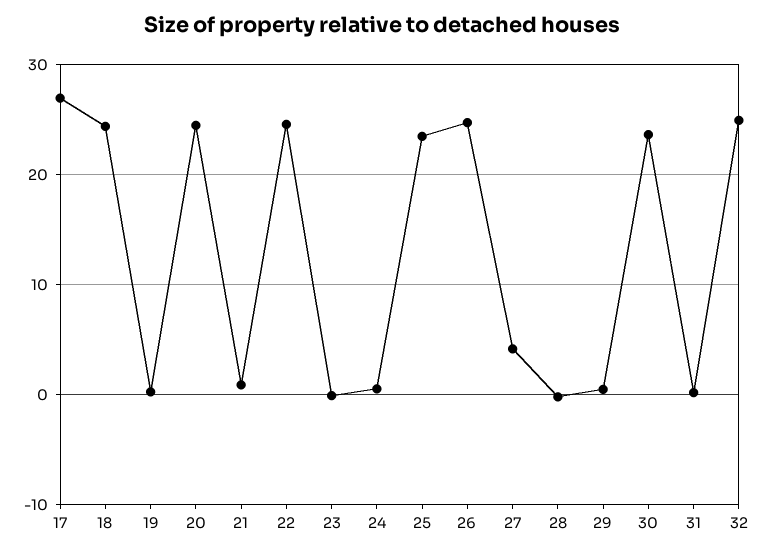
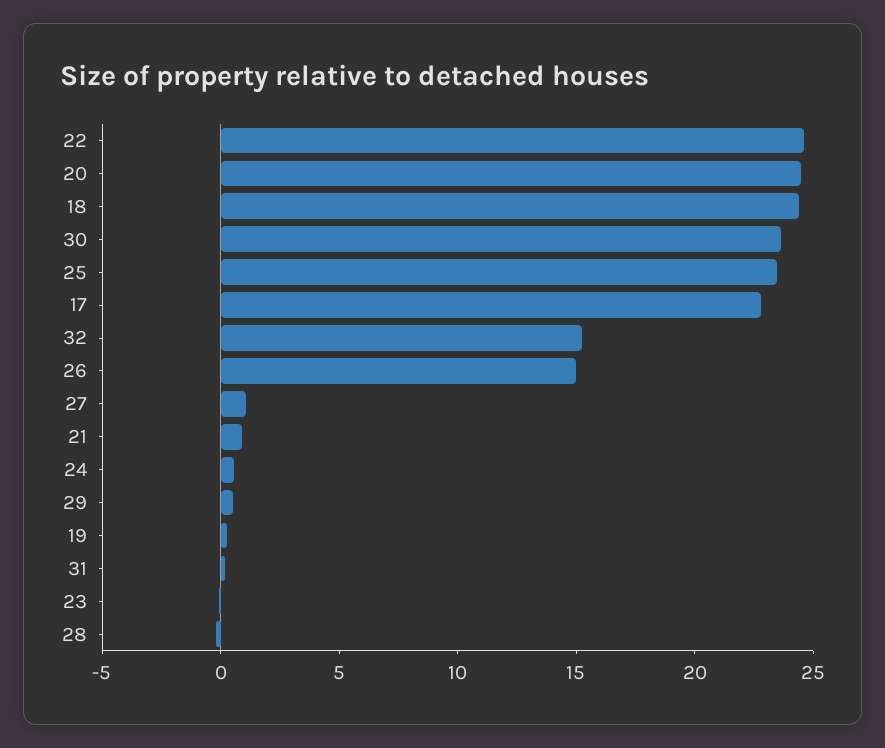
17: 27 -> 23
26: 25 -> 15
27: 4 -> 1
32: 25 -> 15

